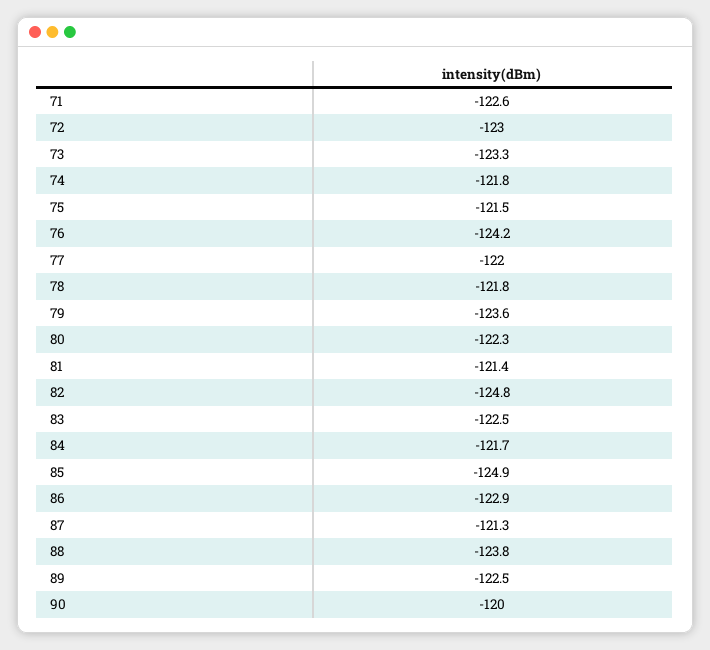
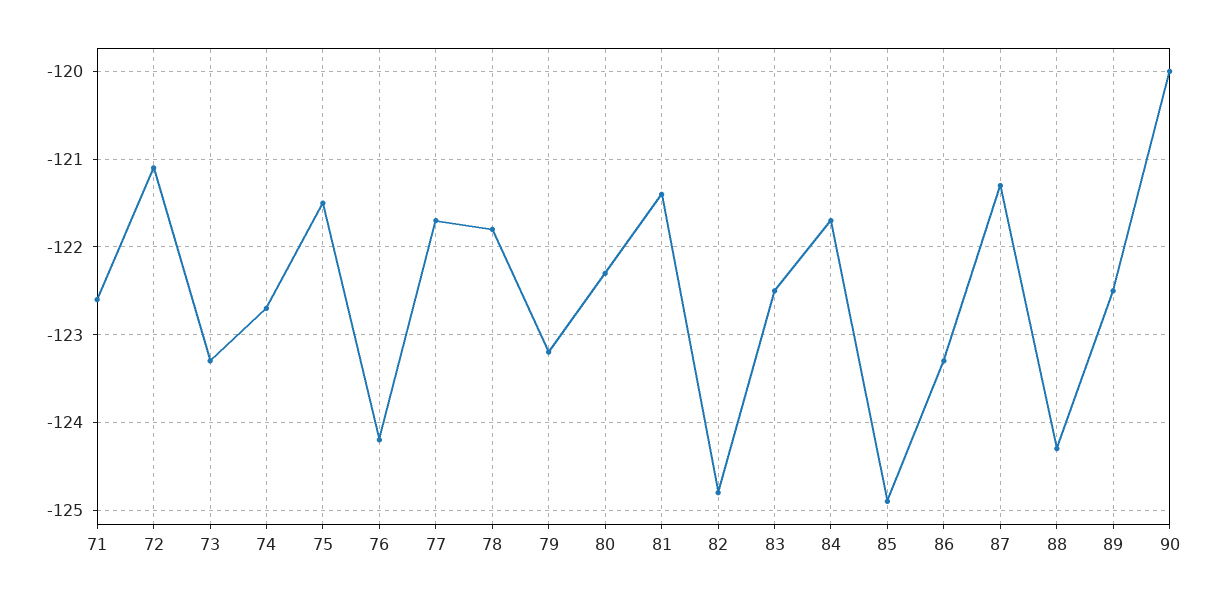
72: -123 -> -121.1
74: -121.8 -> -122.7
77: -122 -> -121.7
79: -123.6 -> -123.2
86: -122.9 -> -123.3
88: -123.8 -> -124.3

